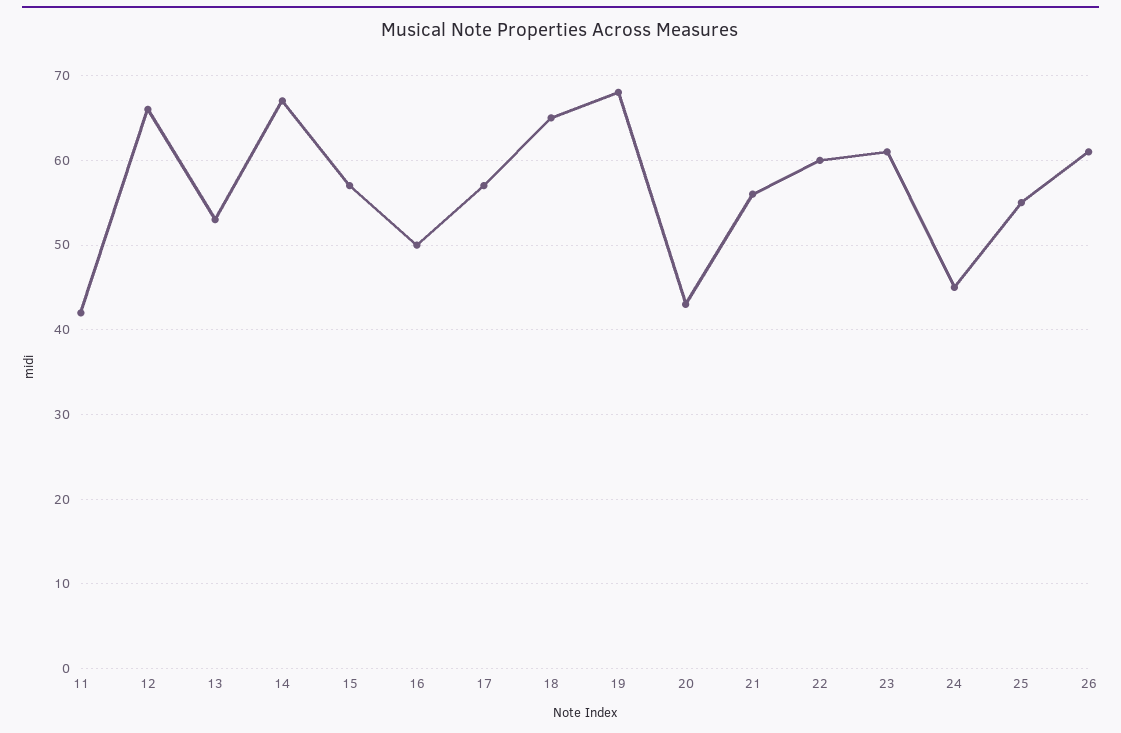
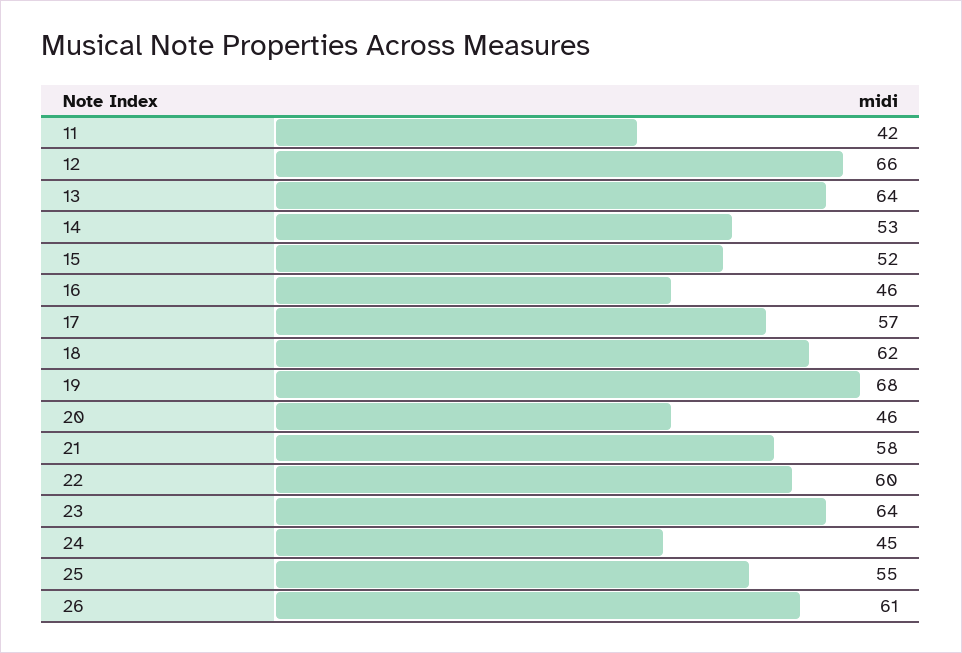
13: 53 -> 64
14: 67 -> 53
15: 57 -> 52
16: 50 -> 46
18: 65 -> 62
20: 43 -> 46
21: 56 -> 58
23: 61 -> 64

